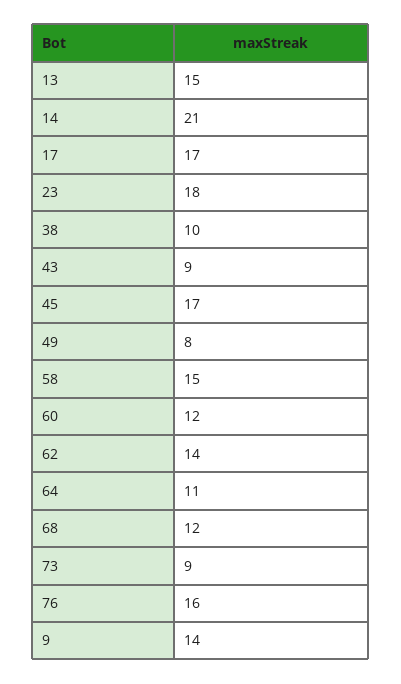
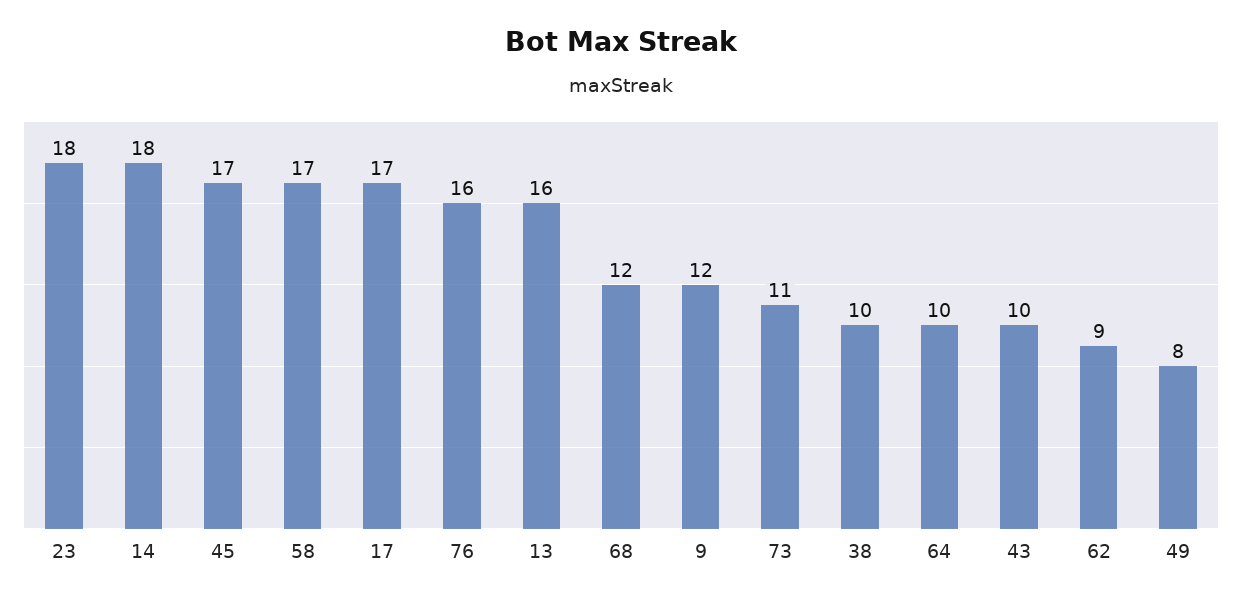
13: 15 -> 16
14: 21 -> 18
43: 9 -> 10
58: 15 -> 17
60: 12 -> none
62: 14 -> 9
64: 11 -> 10
73: 9 -> 11
9: 14 -> 12

